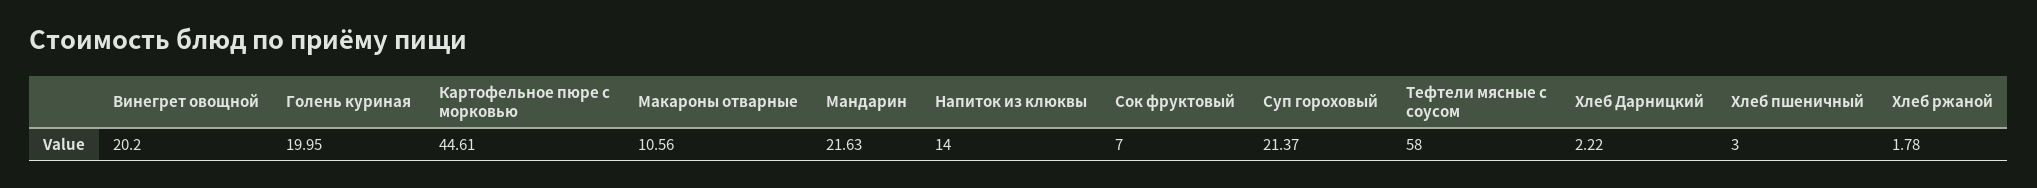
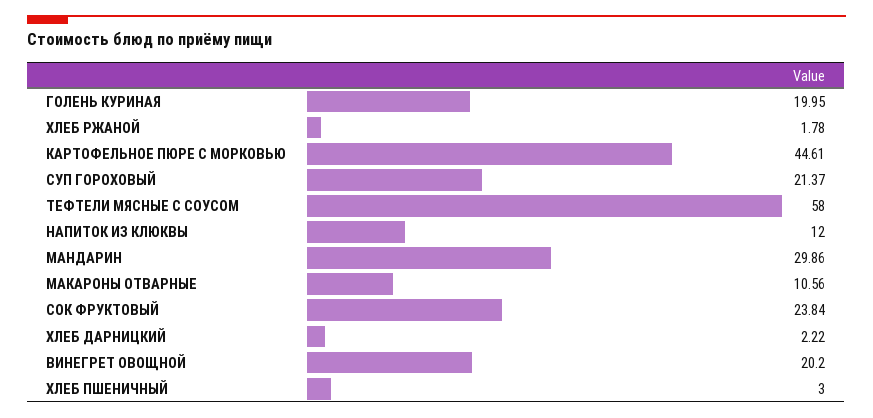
Мандарин: 21.63 -> 29.86
Напиток из клюквы: 14 -> 12
Сок фруктовый: 7 -> 23.84

